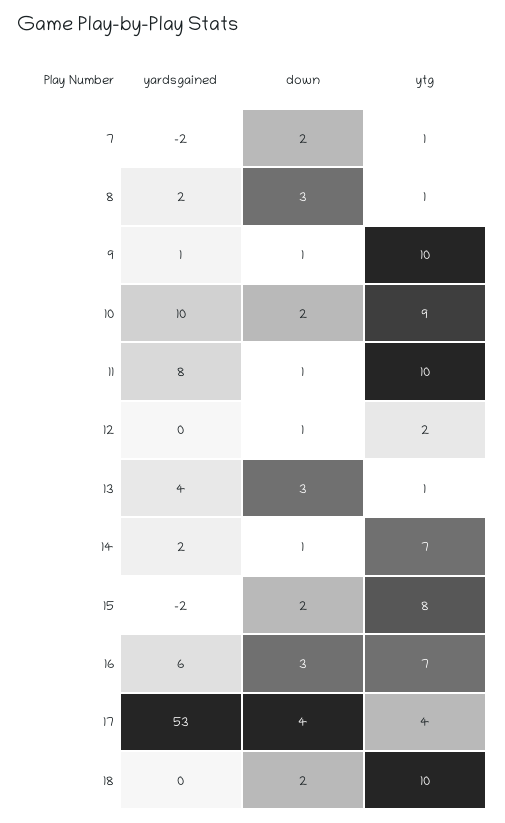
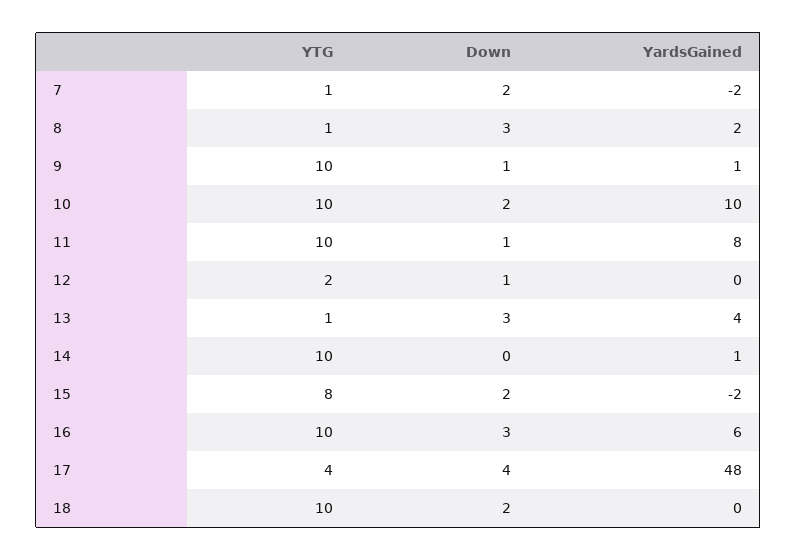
ytg, 10: 9 -> 10
yardsgained, 14: 2 -> 1
down, 14: 1 -> 0
ytg, 14: 7 -> 10
ytg, 16: 7 -> 10
yardsgained, 17: 53 -> 48

